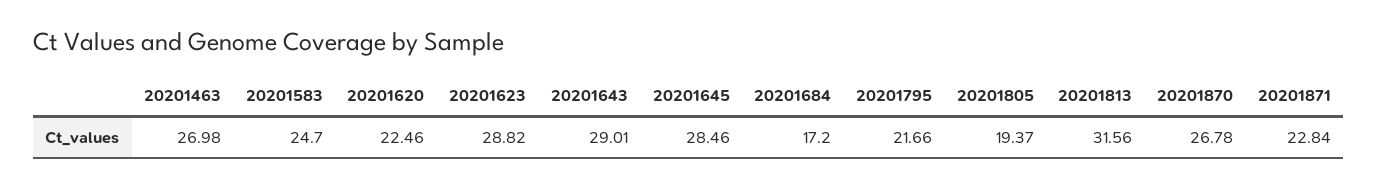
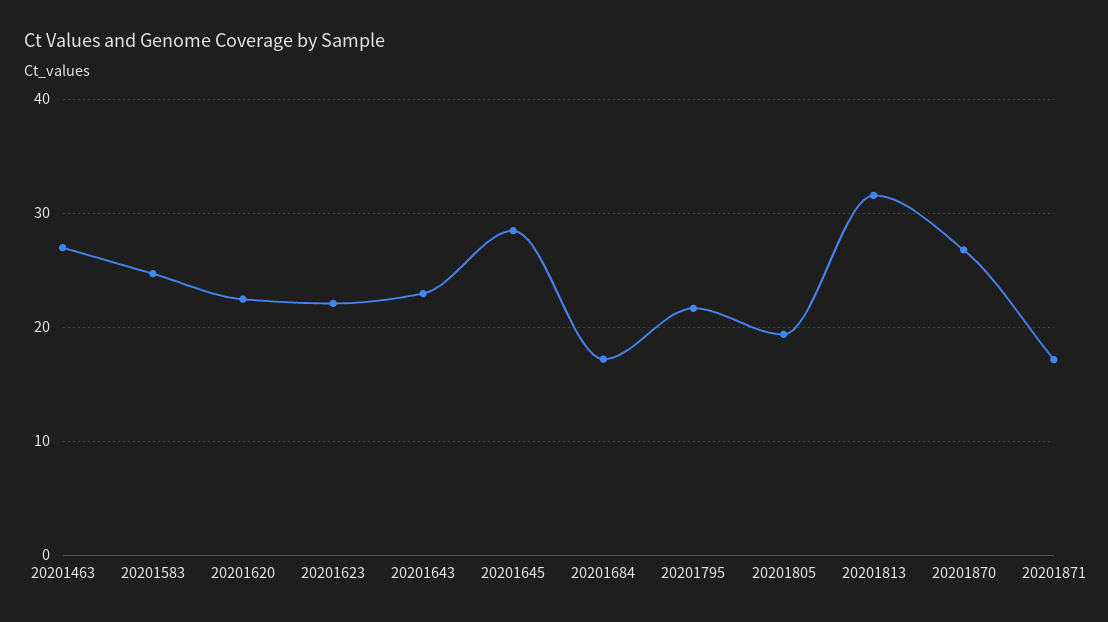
20201623: 28.82 -> 22
20201643: 29.01 -> 23
20201871: 22.84 -> 17

